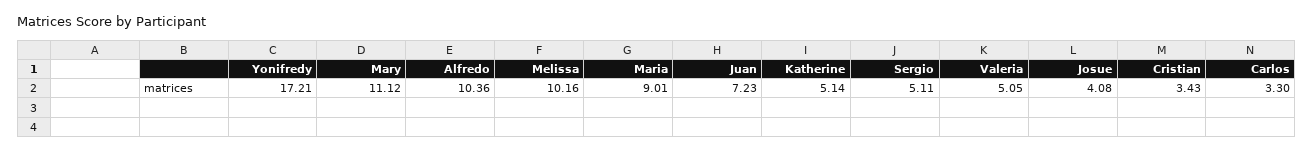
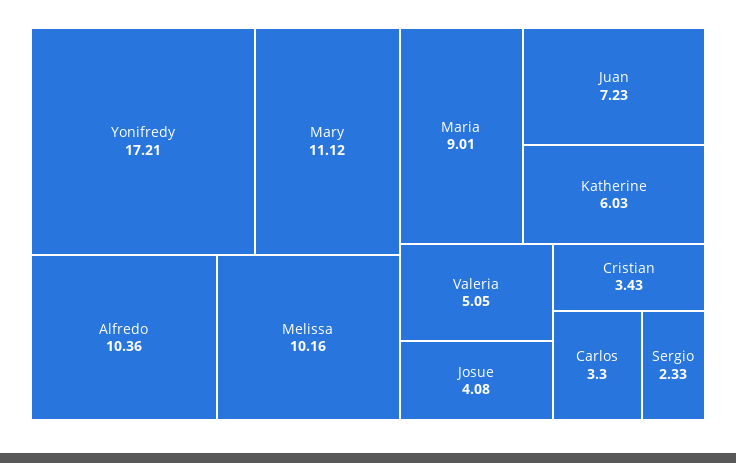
Katherine: 5.14 -> 6.03
Sergio: 5.11 -> 2.33

